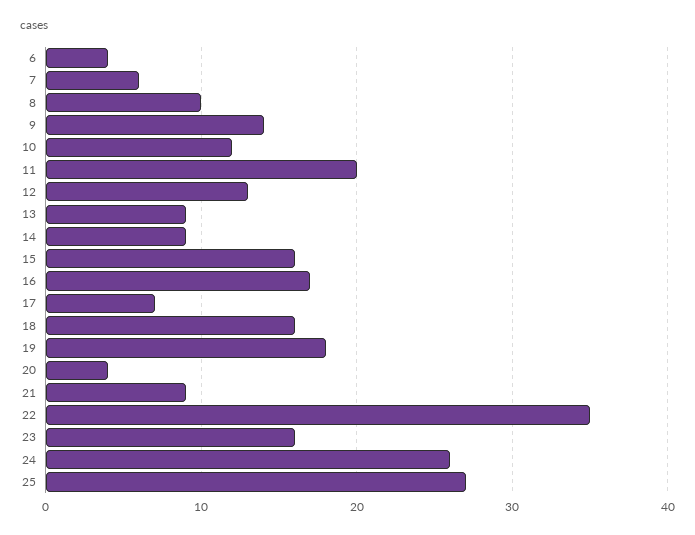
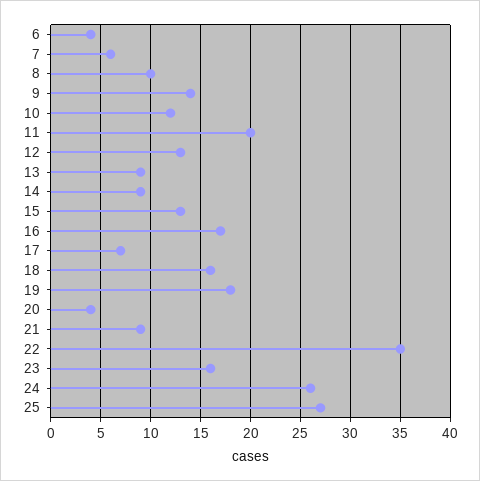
15: 16 -> 13

